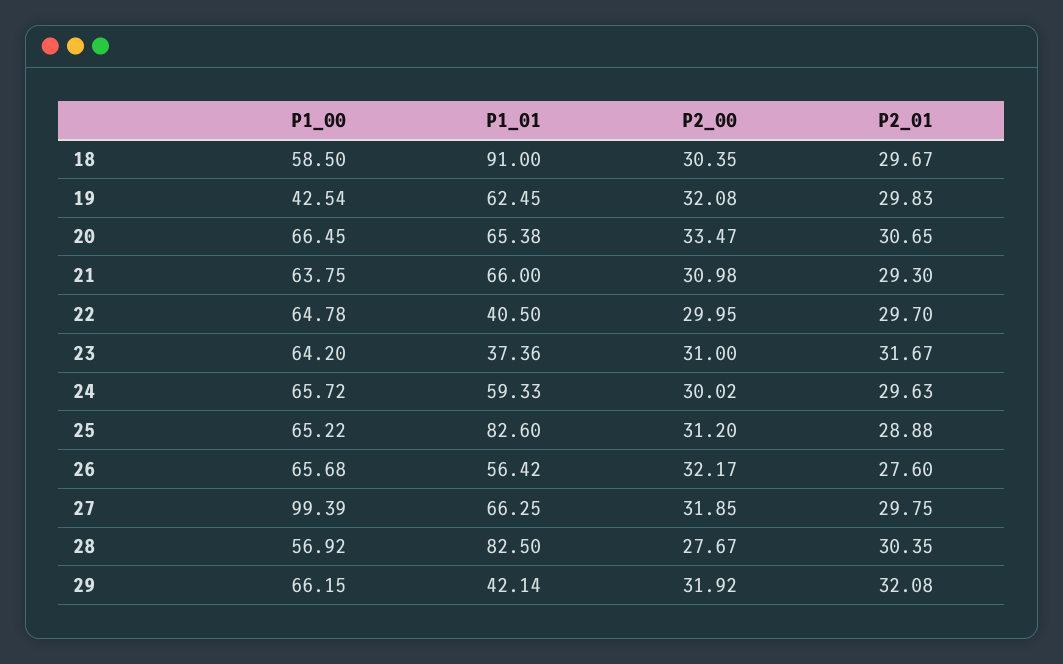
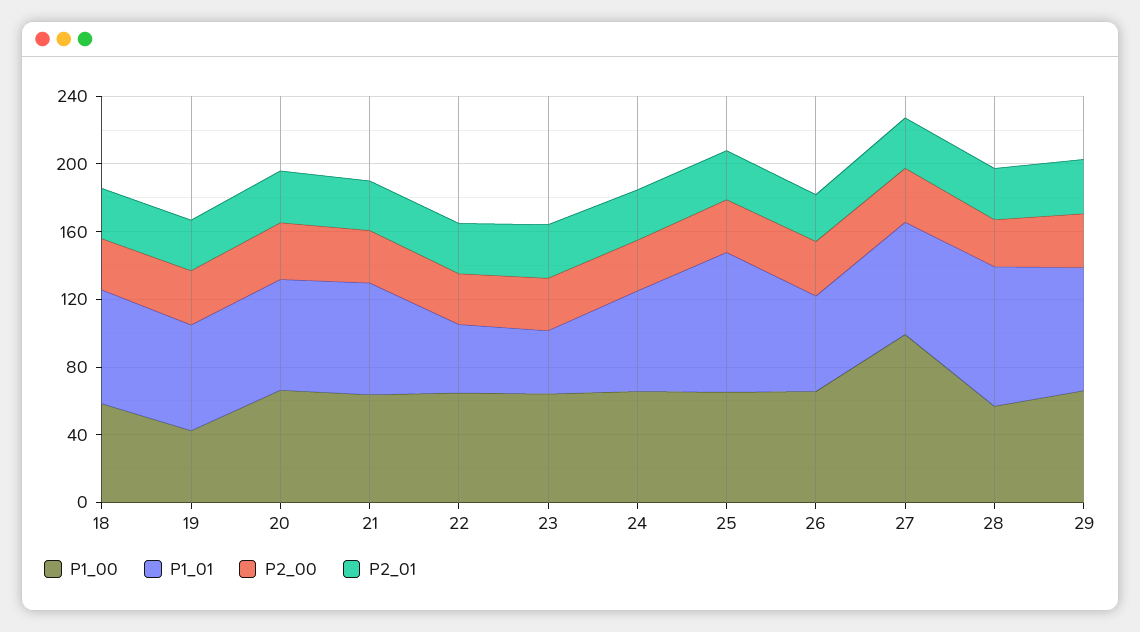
P1_01, 18: 91 -> 70
P1_01, 29: 42.14 -> 70

